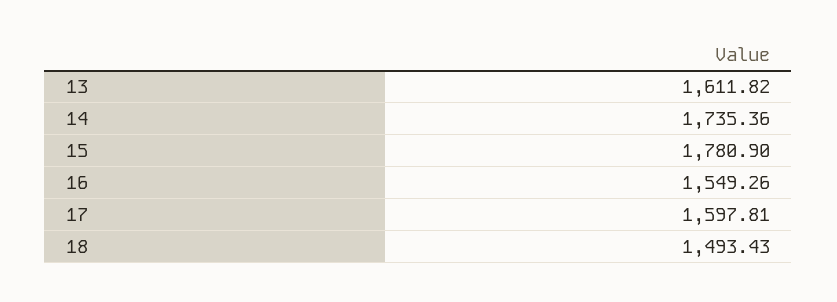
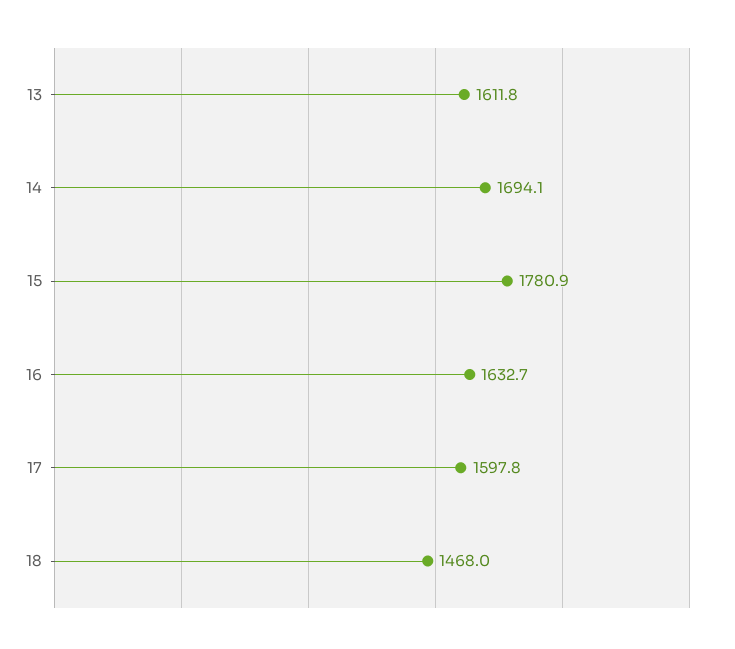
14: 1735.36 -> 1694.1
16: 1549.26 -> 1632.7
18: 1493.43 -> 1468

